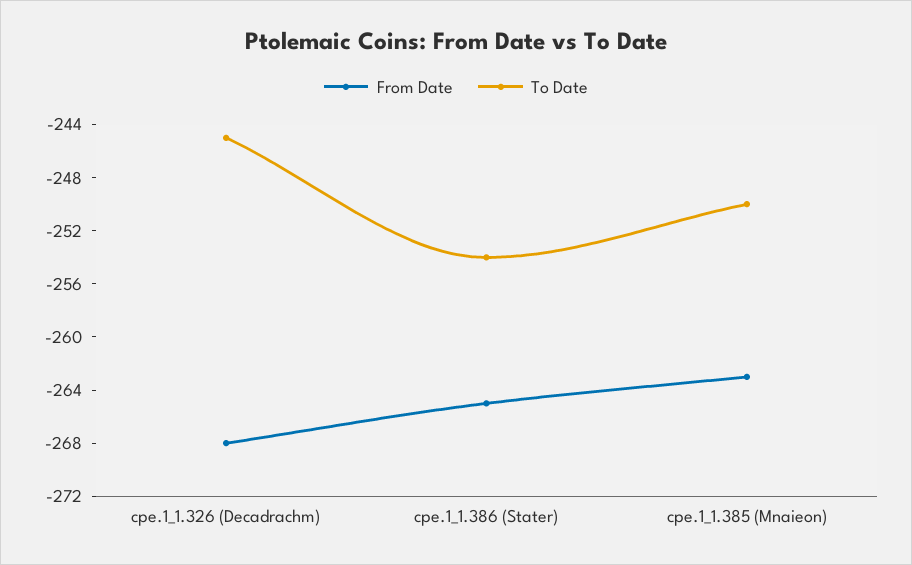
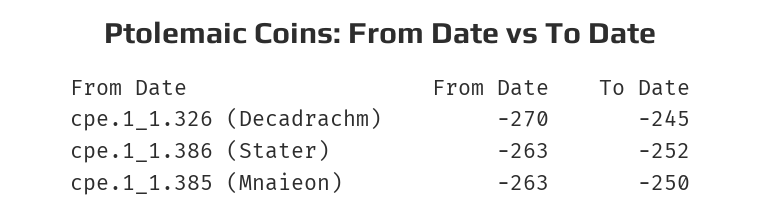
From Date, cpe.1_1.326 (Decadrachm): -268 -> -270
From Date, cpe.1_1.386 (Stater): -265 -> -263
To Date, cpe.1_1.386 (Stater): -254 -> -252

